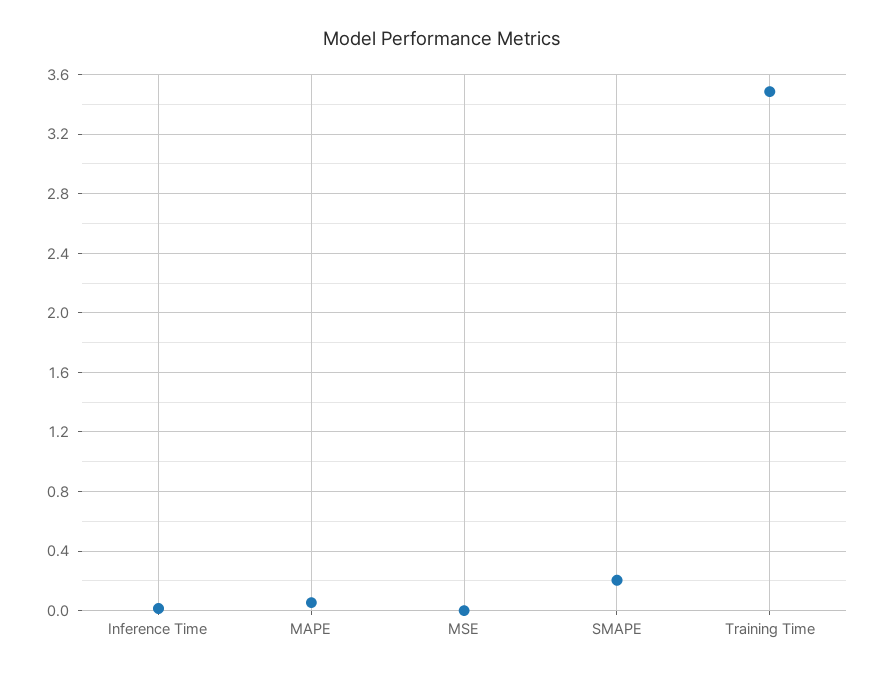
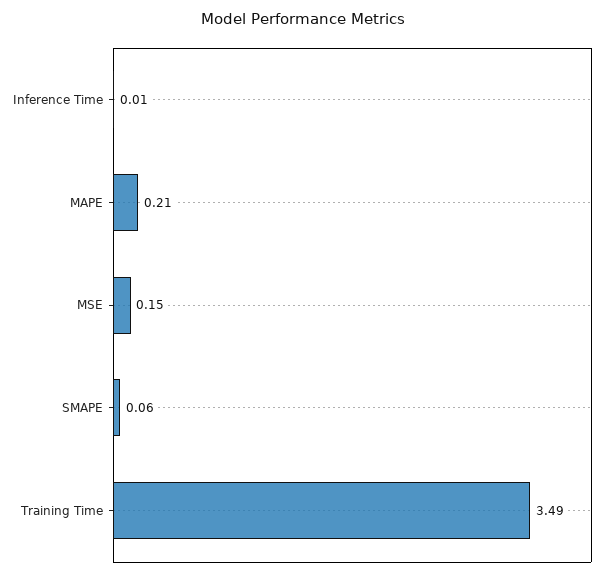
MAPE: 0.05 -> 0.21
MSE: 0 -> 0.15
SMAPE: 0.2 -> 0.06

